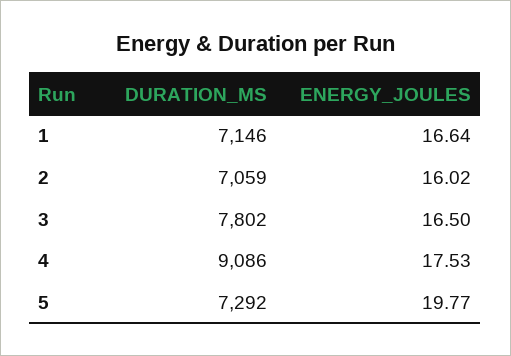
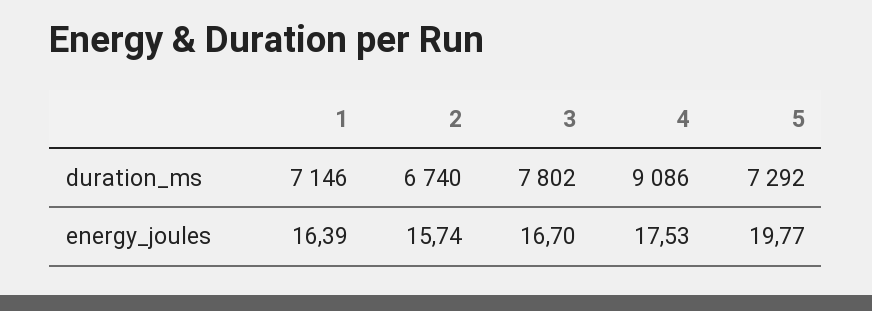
ENERGY_JOULES, 1: 16.64 -> 16.39
DURATION_MS, 2: 7059 -> 6740
ENERGY_JOULES, 2: 16.02 -> 15.74
ENERGY_JOULES, 3: 16.5 -> 16.7

